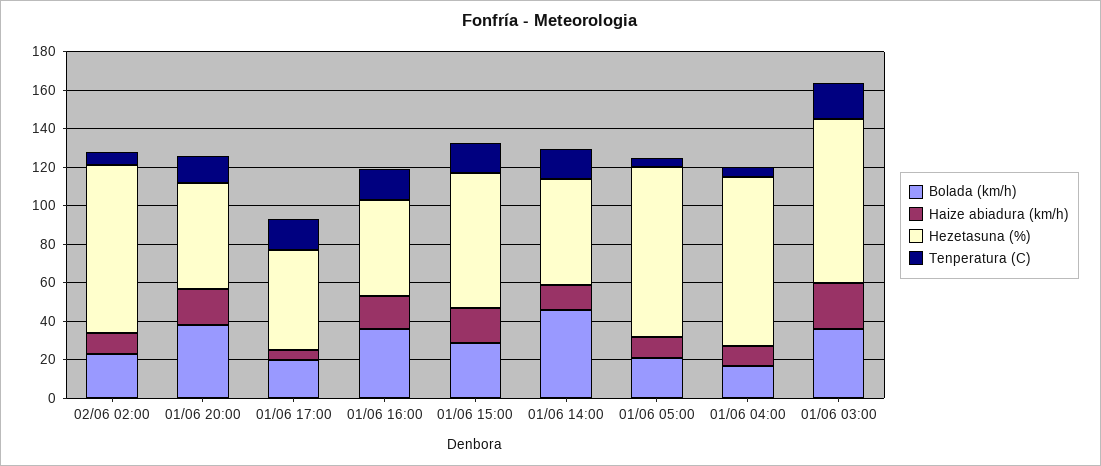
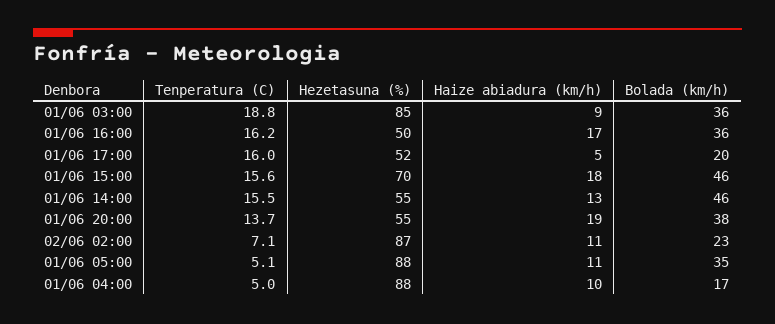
Bolada (km/h), 01/06 15:00: 30 -> 46
Bolada (km/h), 01/06 05:00: 20 -> 35
Haize abiadura (km/h), 01/06 03:00: 25 -> 9

